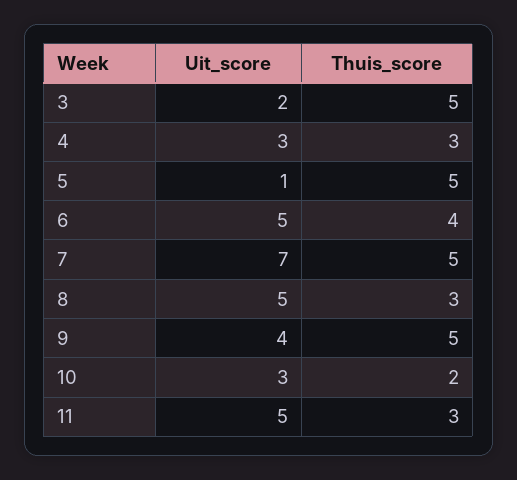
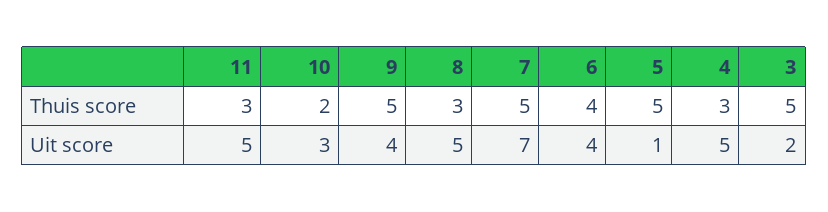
Uit_score, 4: 3 -> 5
Uit_score, 6: 5 -> 4

